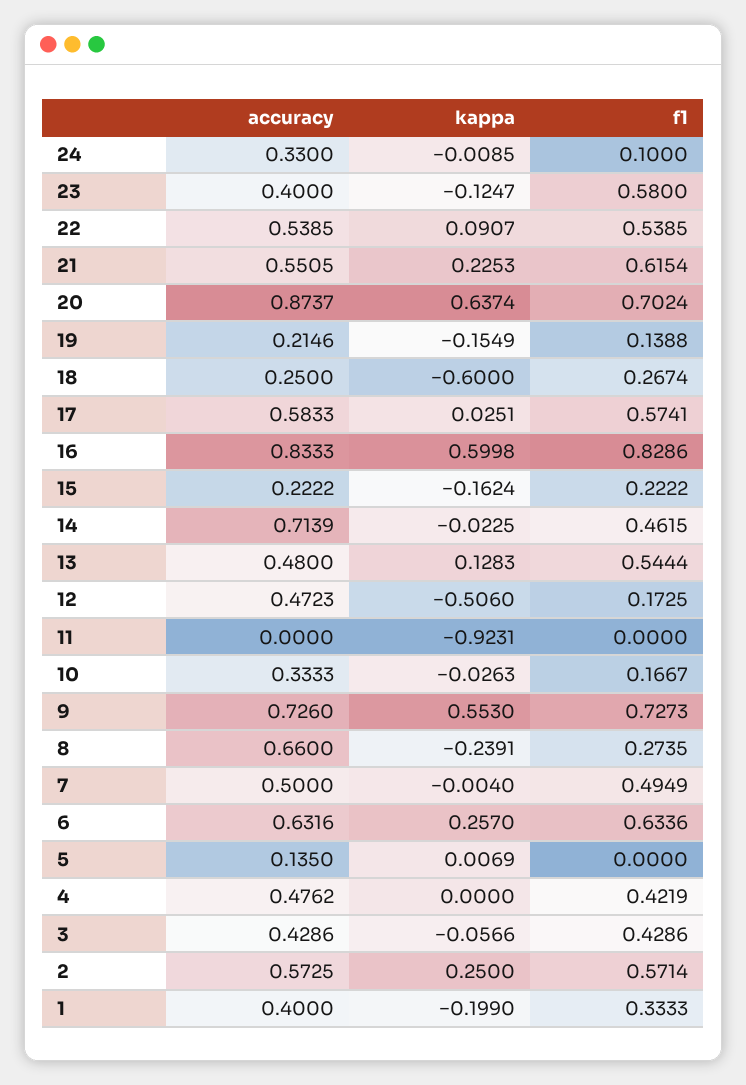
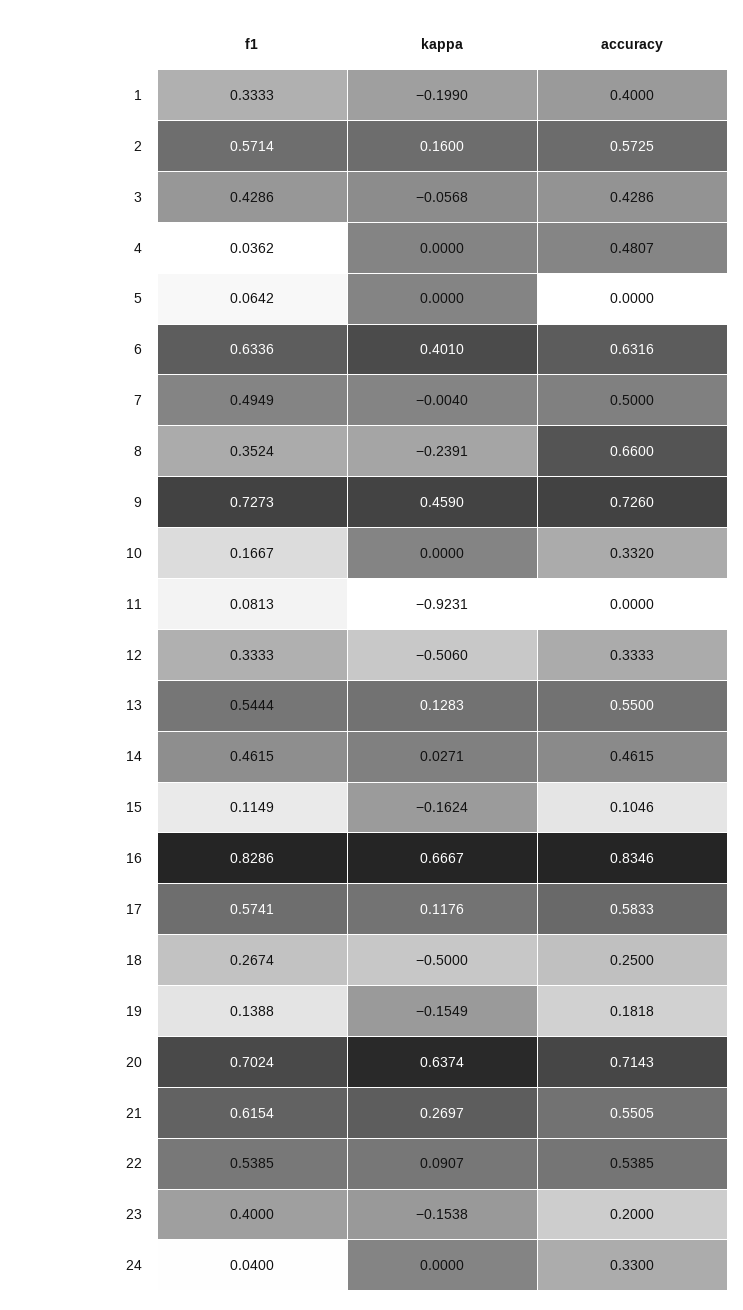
kappa, 24: -0.0085 -> 0
f1, 24: 0.1 -> 0.04
accuracy, 23: 0.4 -> 0.2
kappa, 23: -0.1247 -> -0.1538
f1, 23: 0.58 -> 0.4
kappa, 21: 0.2253 -> 0.2697
accuracy, 20: 0.8737 -> 0.7143
accuracy, 19: 0.2146 -> 0.1818
kappa, 18: -0.6 -> -0.5
kappa, 17: 0.0251 -> 0.1176
accuracy, 16: 0.8333 -> 0.8346
kappa, 16: 0.5998 -> 0.6667
accuracy, 15: 0.2222 -> 0.1046
f1, 15: 0.2222 -> 0.1149
accuracy, 14: 0.7139 -> 0.4615
kappa, 14: -0.0225 -> 0.0271
accuracy, 13: 0.48 -> 0.55
accuracy, 12: 0.4723 -> 0.3333
f1, 12: 0.1725 -> 0.3333
f1, 11: 0 -> 0.0813
accuracy, 10: 0.3333 -> 0.332
kappa, 10: -0.0263 -> 0
kappa, 9: 0.553 -> 0.459
f1, 8: 0.2735 -> 0.3524
kappa, 6: 0.257 -> 0.401
accuracy, 5: 0.135 -> 0
kappa, 5: 0.0069 -> 0
f1, 5: 0 -> 0.0642
accuracy, 4: 0.4762 -> 0.4807
f1, 4: 0.4219 -> 0.0362
kappa, 3: -0.0566 -> -0.0568
kappa, 2: 0.25 -> 0.16

